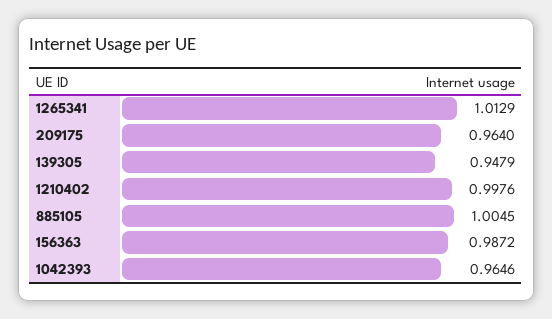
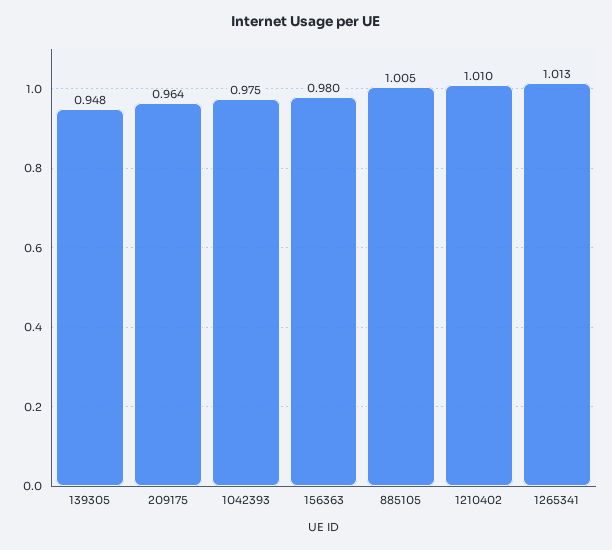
1210402: 0.9976 -> 1.01
156363: 0.9872 -> 0.98
1042393: 0.9646 -> 0.975

